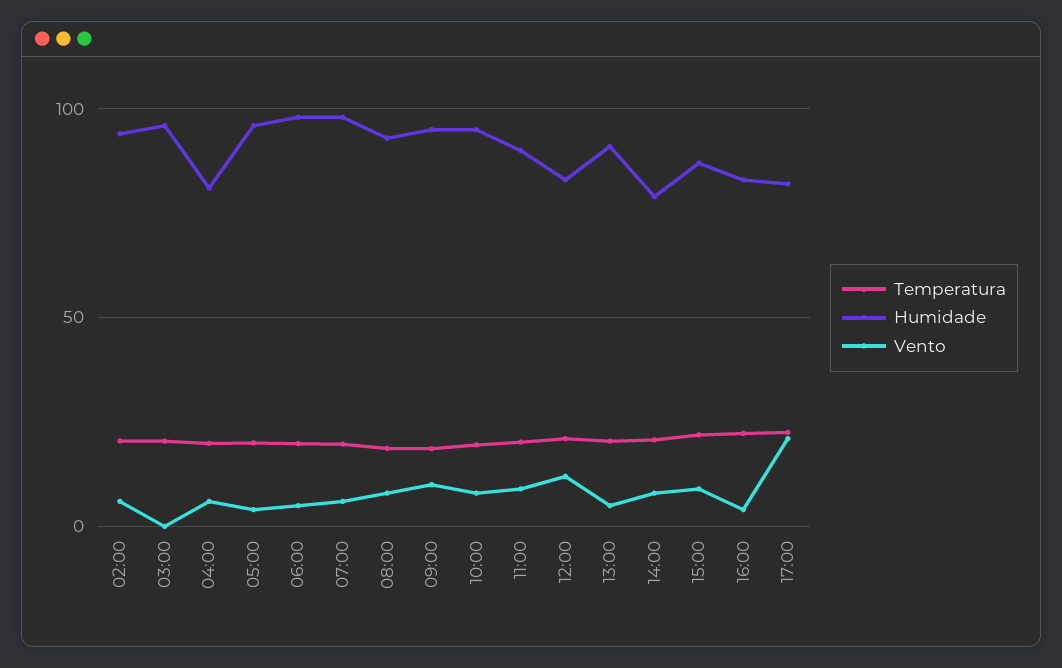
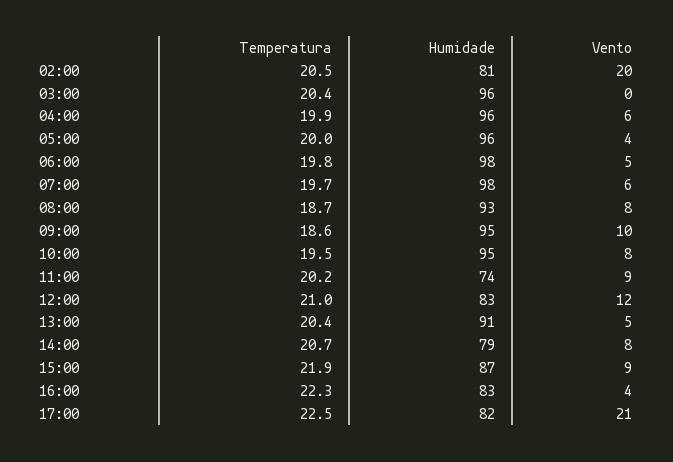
Humidade, 02:00: 95 -> 81
Vento, 02:00: 5 -> 20
Humidade, 04:00: 80 -> 96
Humidade, 11:00: 90 -> 74

